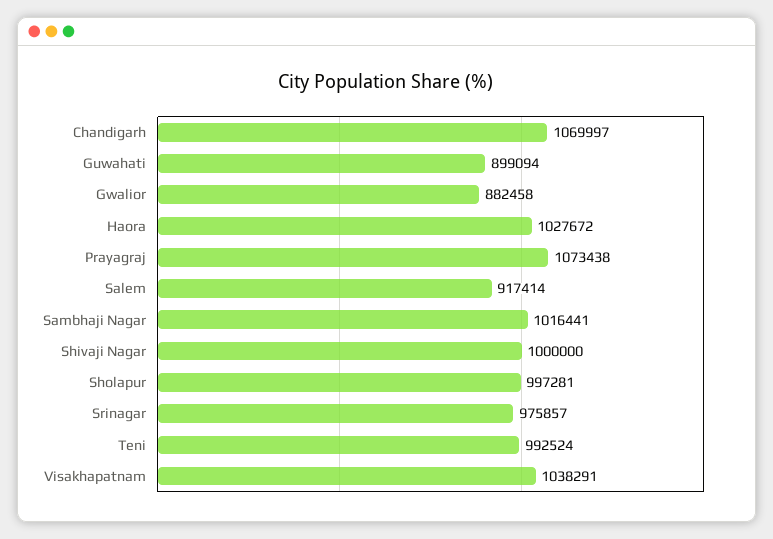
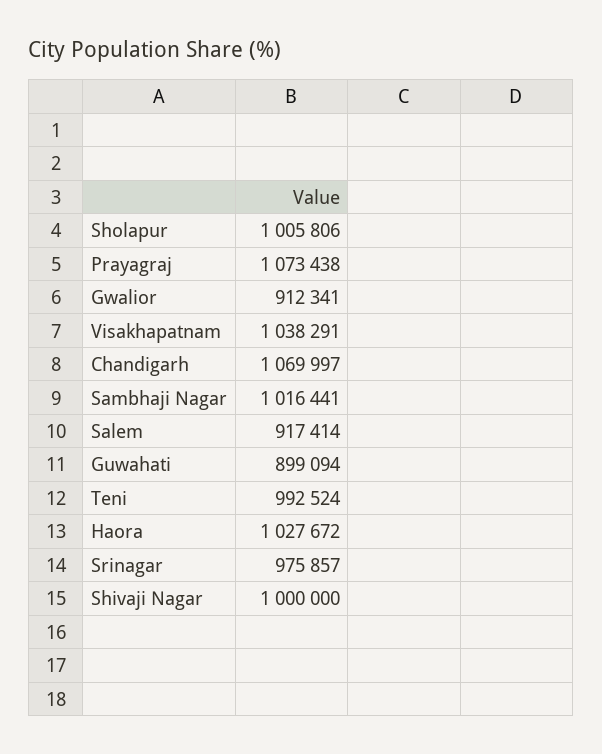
Gwalior: 882458 -> 912341
Sholapur: 997281 -> 1005806

